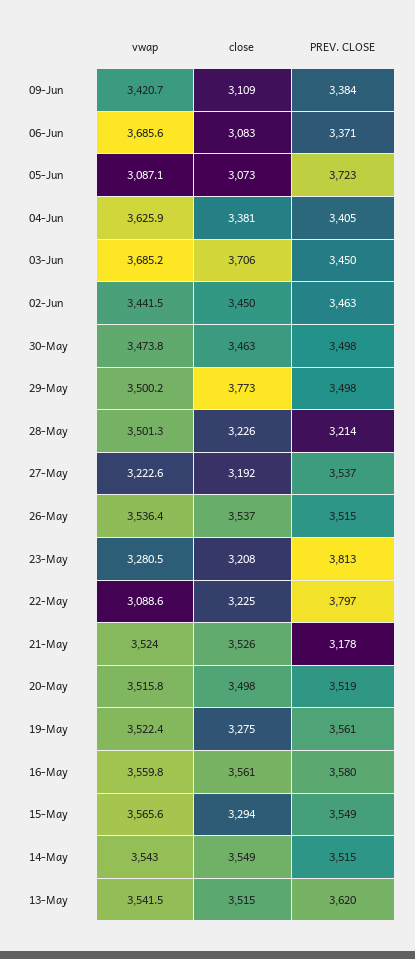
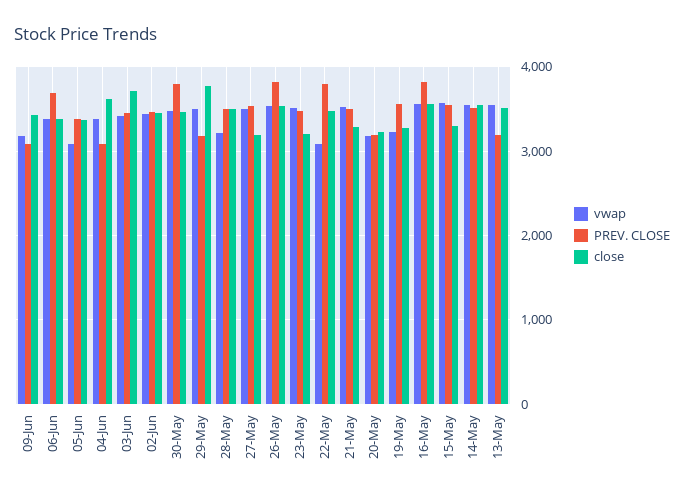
vwap, 09-Jun: 3420.7 -> 3200
close, 09-Jun: 3109 -> 3400
PREV. CLOSE, 09-Jun: 3384 -> 3100
vwap, 06-Jun: 3685.6 -> 3400
close, 06-Jun: 3083 -> 3400
PREV. CLOSE, 06-Jun: 3371 -> 3700
close, 05-Jun: 3073 -> 3400
PREV. CLOSE, 05-Jun: 3723 -> 3400
vwap, 04-Jun: 3625.9 -> 3400
close, 04-Jun: 3381 -> 3600
PREV. CLOSE, 04-Jun: 3405 -> 3100
vwap, 03-Jun: 3685.2 -> 3400
PREV. CLOSE, 30-May: 3498 -> 3800
PREV. CLOSE, 29-May: 3498 -> 3200
vwap, 28-May: 3501.3 -> 3200
close, 28-May: 3226 -> 3500
PREV. CLOSE, 28-May: 3214 -> 3500
vwap, 27-May: 3222.6 -> 3500
PREV. CLOSE, 26-May: 3515 -> 3800
vwap, 23-May: 3280.5 -> 3500
PREV. CLOSE, 23-May: 3813 -> 3500
close, 22-May: 3225 -> 3500
close, 21-May: 3526 -> 3300
PREV. CLOSE, 21-May: 3178 -> 3500
vwap, 20-May: 3515.8 -> 3200
close, 20-May: 3498 -> 3200
PREV. CLOSE, 20-May: 3519 -> 3200
vwap, 19-May: 3522.4 -> 3200
PREV. CLOSE, 16-May: 3580 -> 3800
PREV. CLOSE, 13-May: 3620 -> 3200

